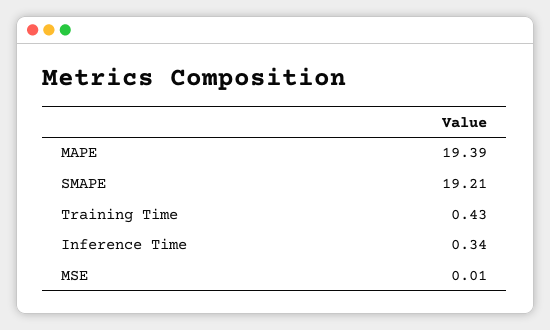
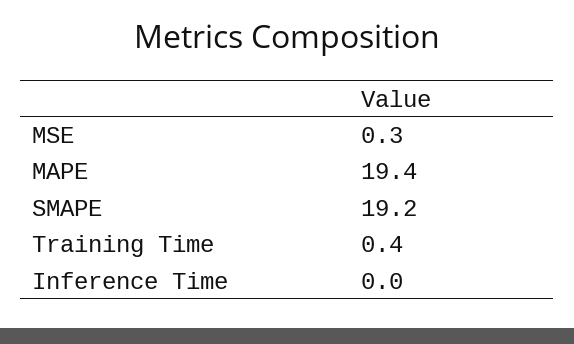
Inference Time: 0.34 -> 0
MSE: 0.01 -> 0.3

